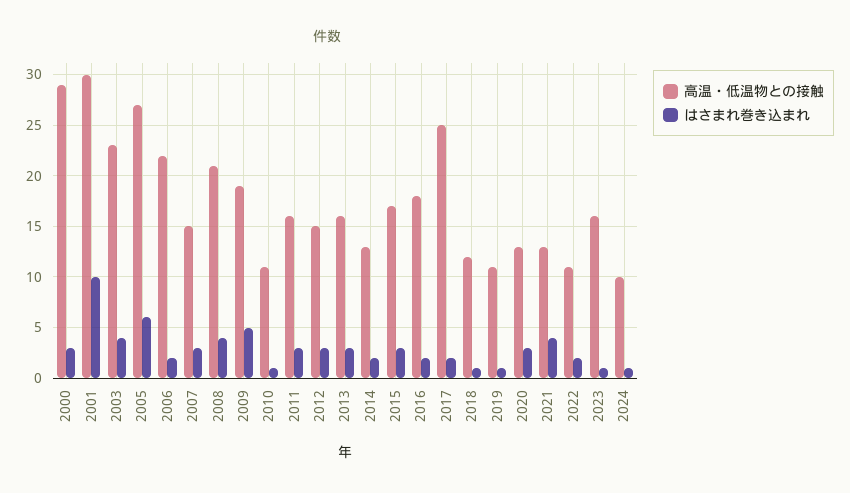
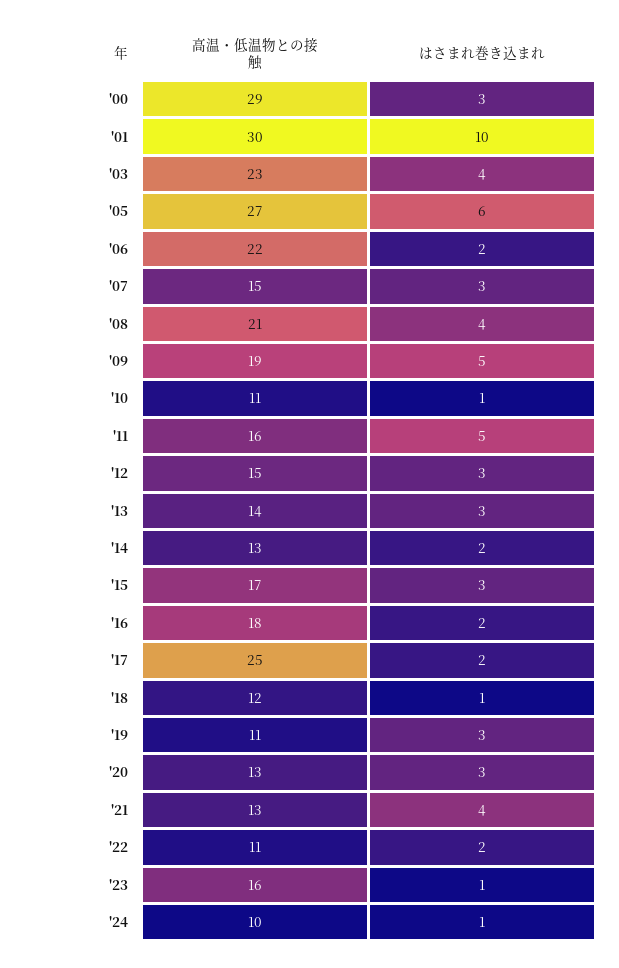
はさまれ巻き込まれ, 2011: 3 -> 5
高温・低温物との接触, 2013: 16 -> 14
はさまれ巻き込まれ, 2019: 1 -> 3

